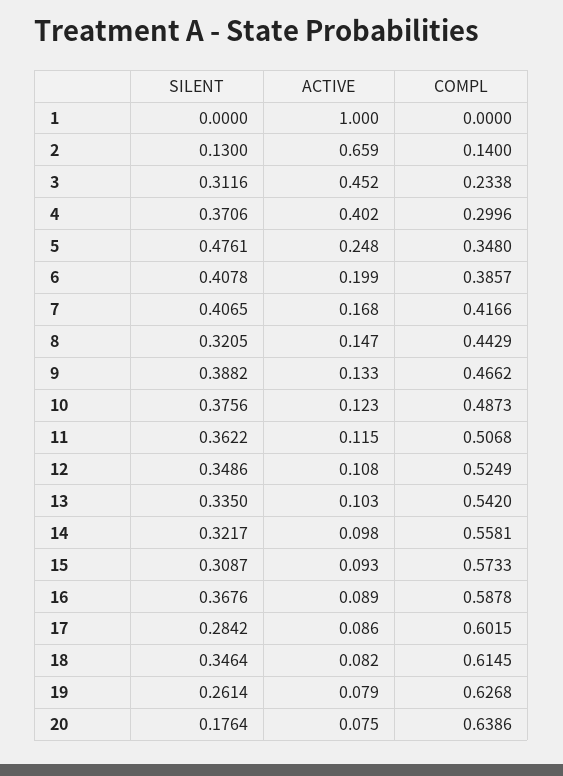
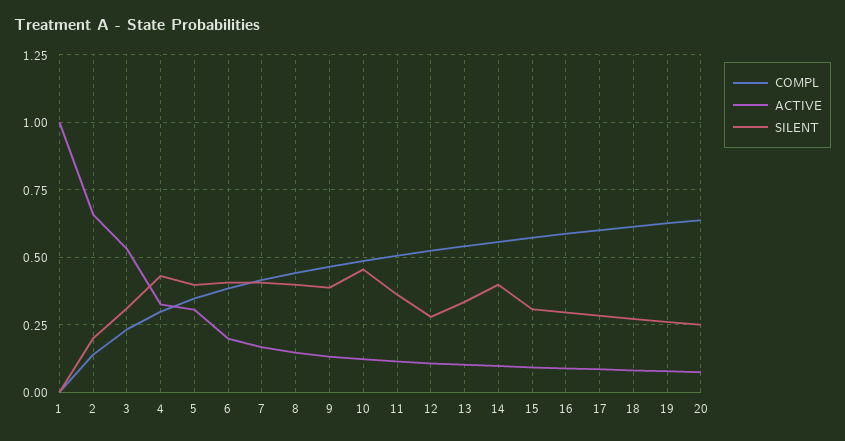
SILENT, 2: 0.13 -> 0.2
ACTIVE, 3: 0.452 -> 0.525
SILENT, 4: 0.3706 -> 0.425
ACTIVE, 4: 0.402 -> 0.325
SILENT, 5: 0.4761 -> 0.4
ACTIVE, 5: 0.248 -> 0.3
SILENT, 8: 0.3205 -> 0.4
SILENT, 10: 0.3756 -> 0.45
SILENT, 12: 0.3486 -> 0.275
SILENT, 14: 0.3217 -> 0.4
SILENT, 16: 0.3676 -> 0.3
SILENT, 18: 0.3464 -> 0.275
SILENT, 20: 0.1764 -> 0.25

